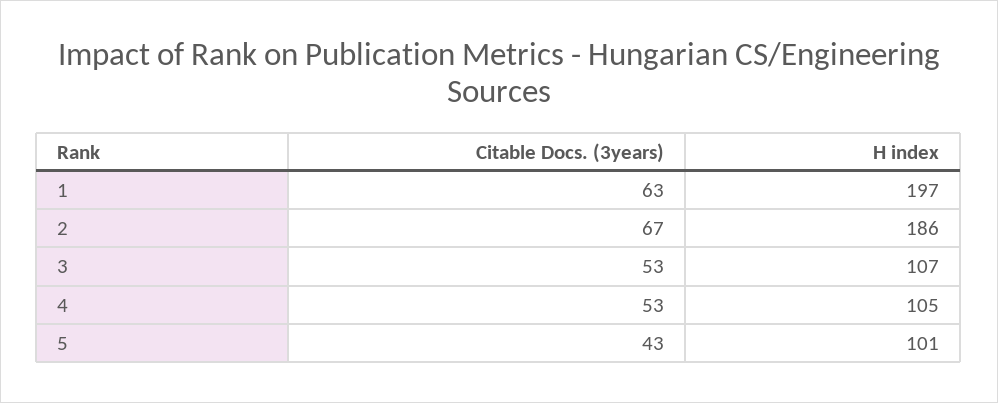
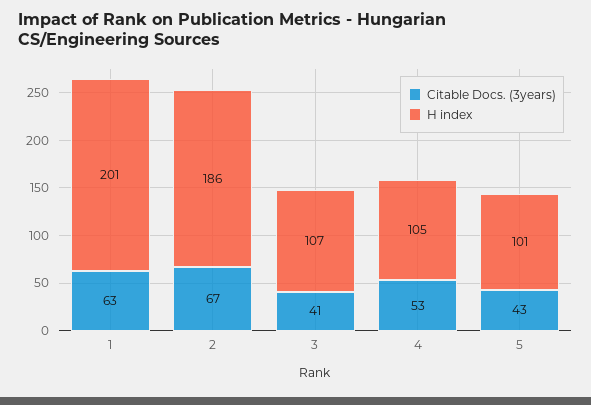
H index, 1: 197 -> 201
Citable Docs. (3years), 3: 53 -> 41

